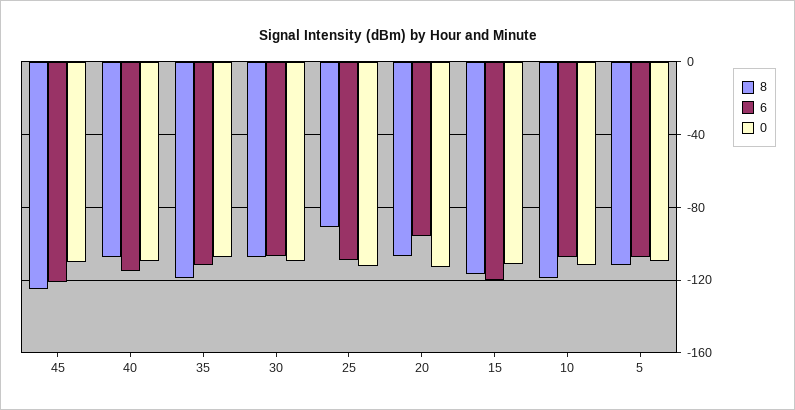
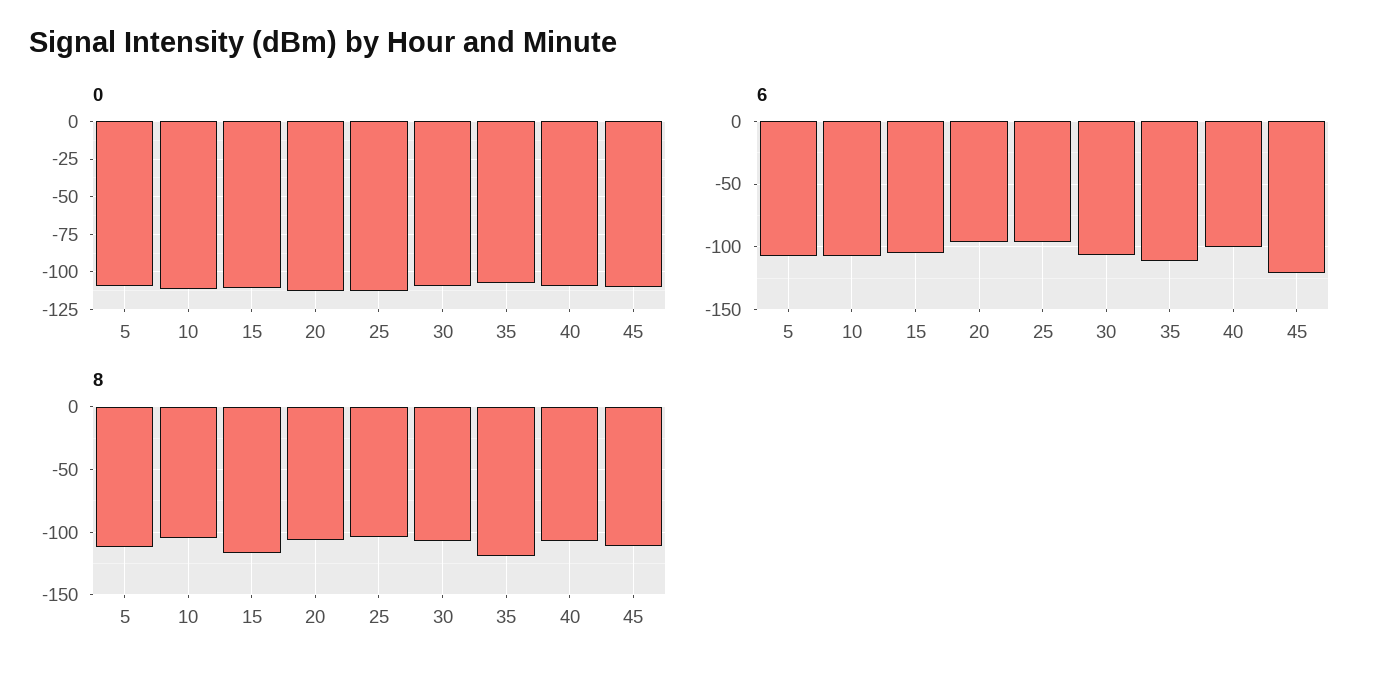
8, 45: -125 -> -110
6, 40: -115 -> -100
8, 25: -90 -> -105
6, 25: -110 -> -95
6, 15: -120 -> -105
8, 10: -120 -> -105

